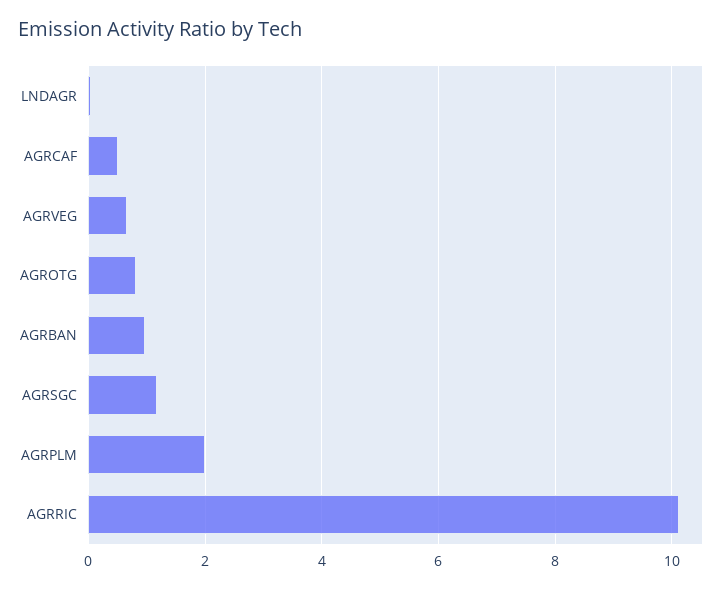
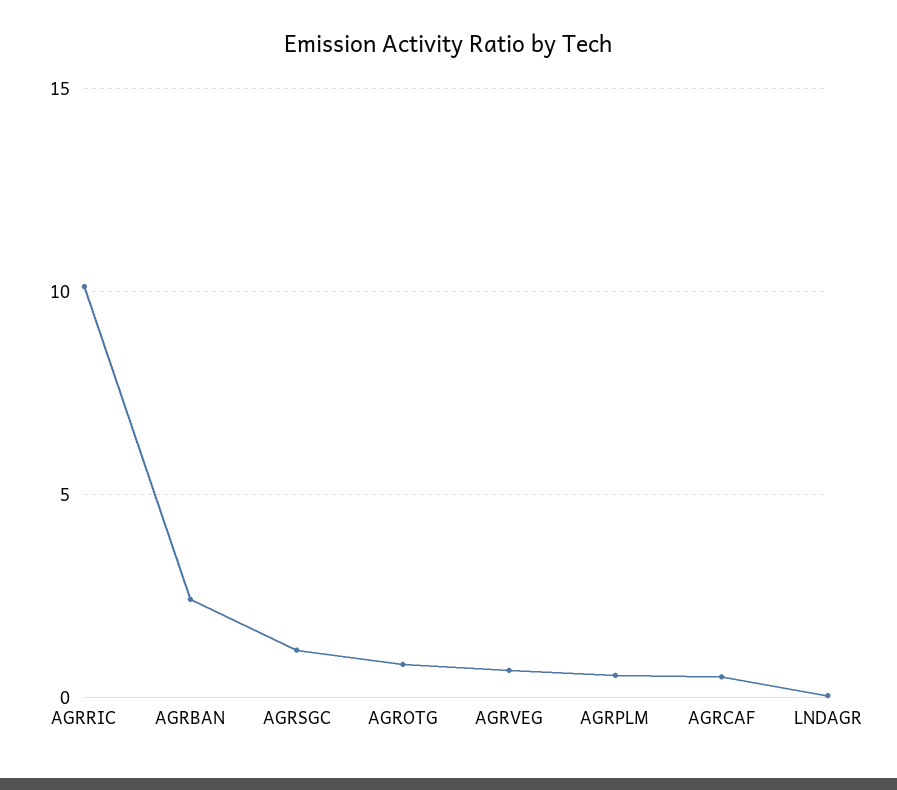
AGRBAN: 1 -> 2.5
AGRPLM: 2 -> 0.5

